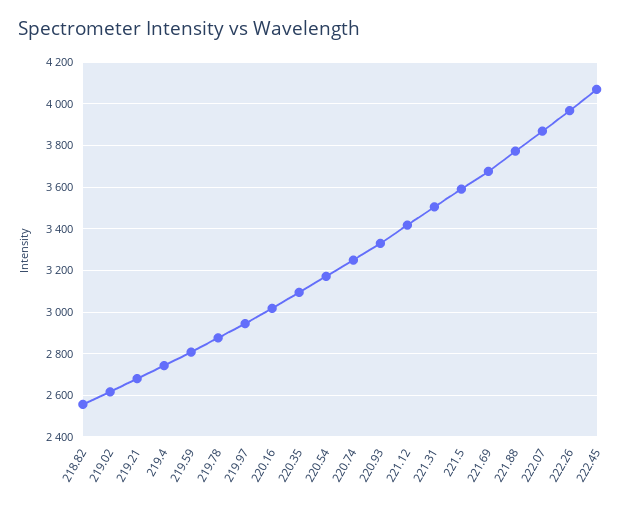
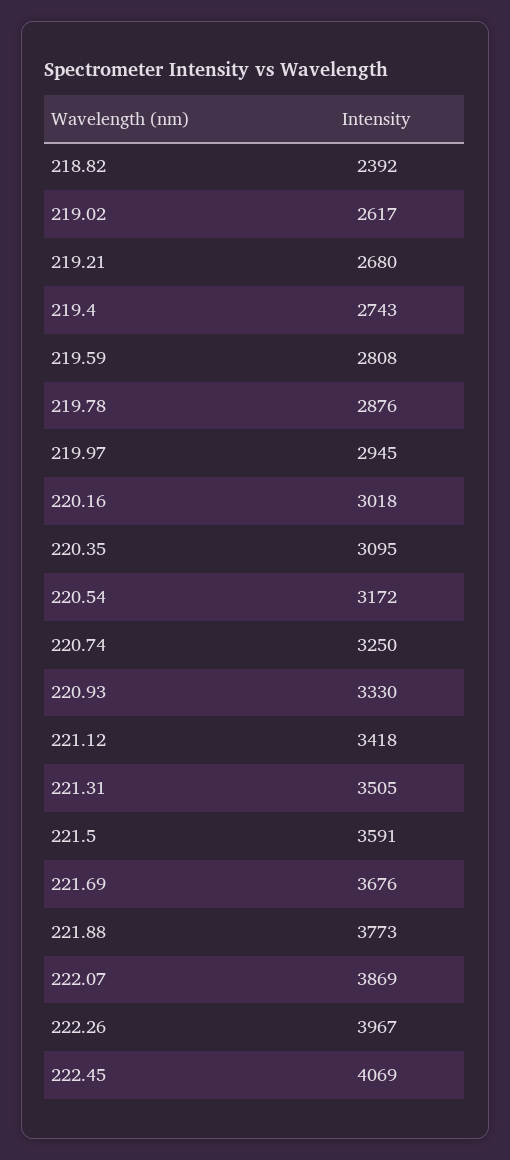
218.82: 2550 -> 2392

